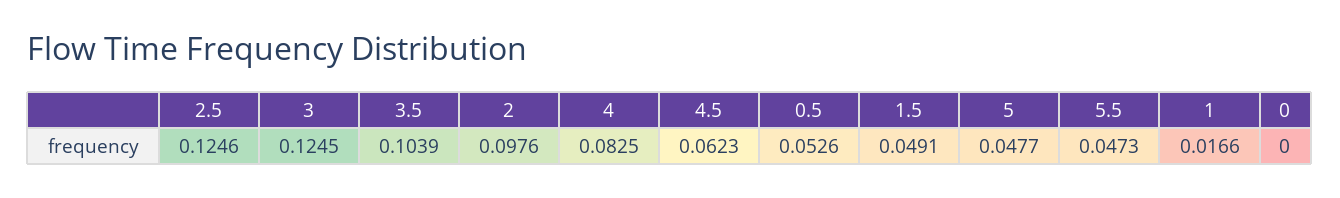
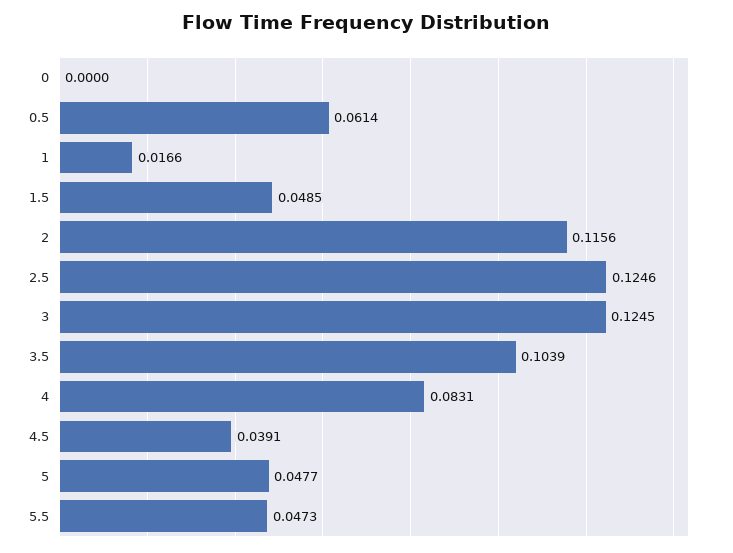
2: 0.0976 -> 0.1156
4: 0.0825 -> 0.0831
4.5: 0.0623 -> 0.0391
0.5: 0.0526 -> 0.0614
1.5: 0.0491 -> 0.0485

